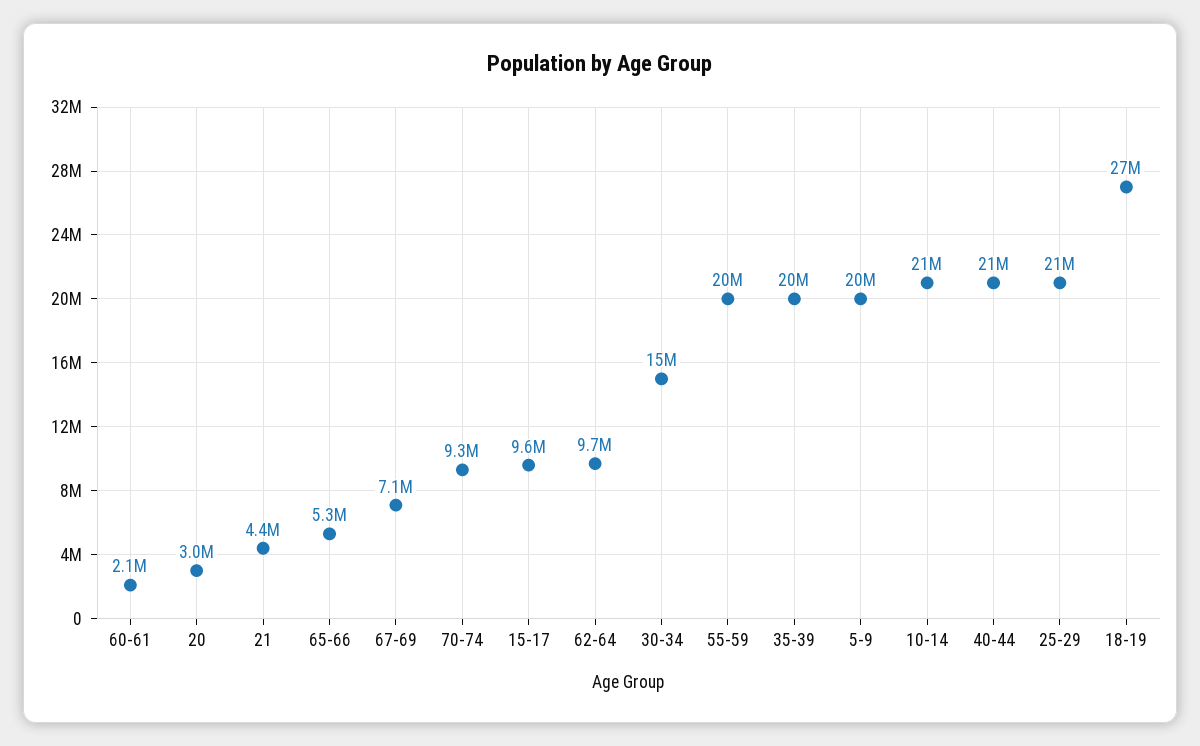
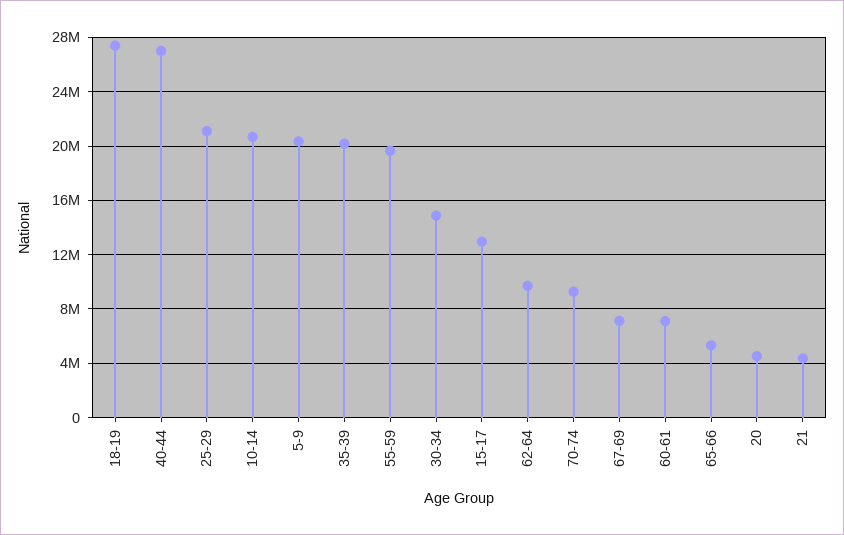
60-61: 2100000 -> 7000000
20: 3000000 -> 4500000
15-17: 9600000 -> 13000000
40-44: 21000000 -> 27000000

